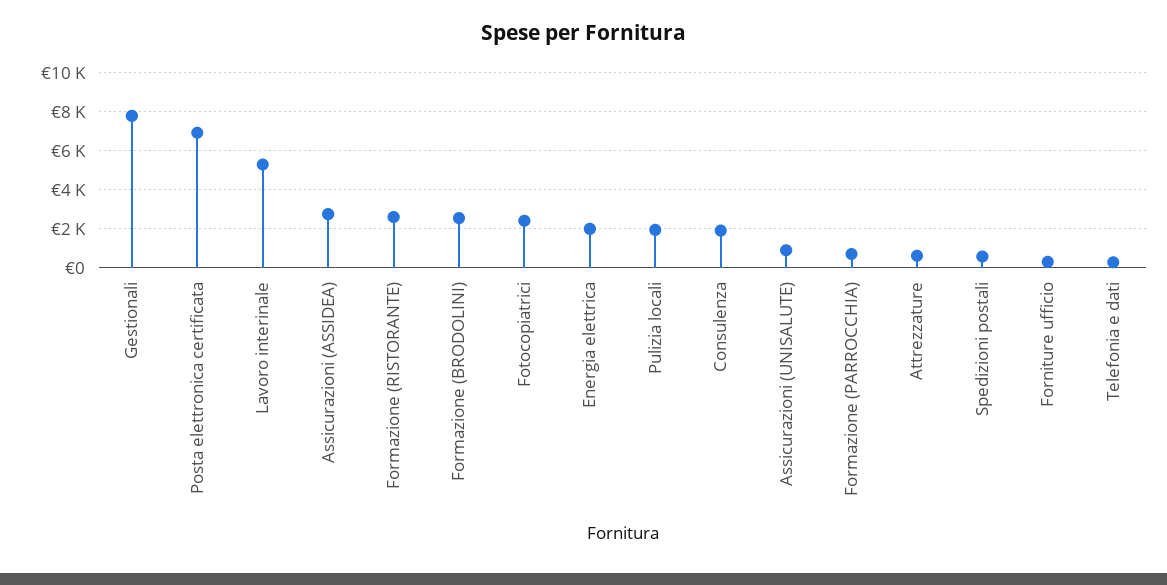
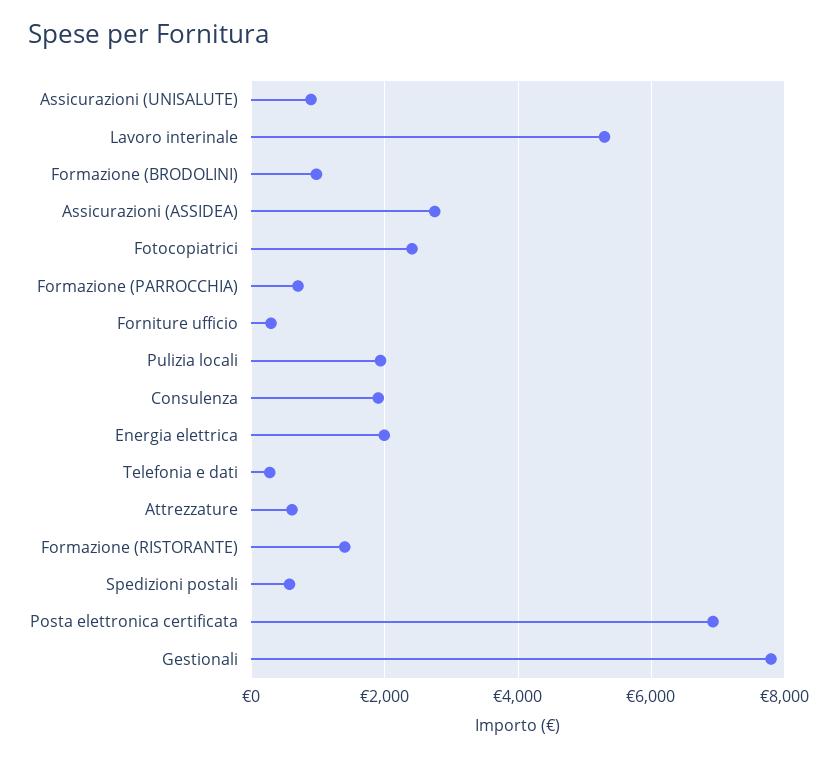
Formazione (RISTORANTE): 2500 -> 1400
Formazione (BRODOLINI): 2500 -> 1000

